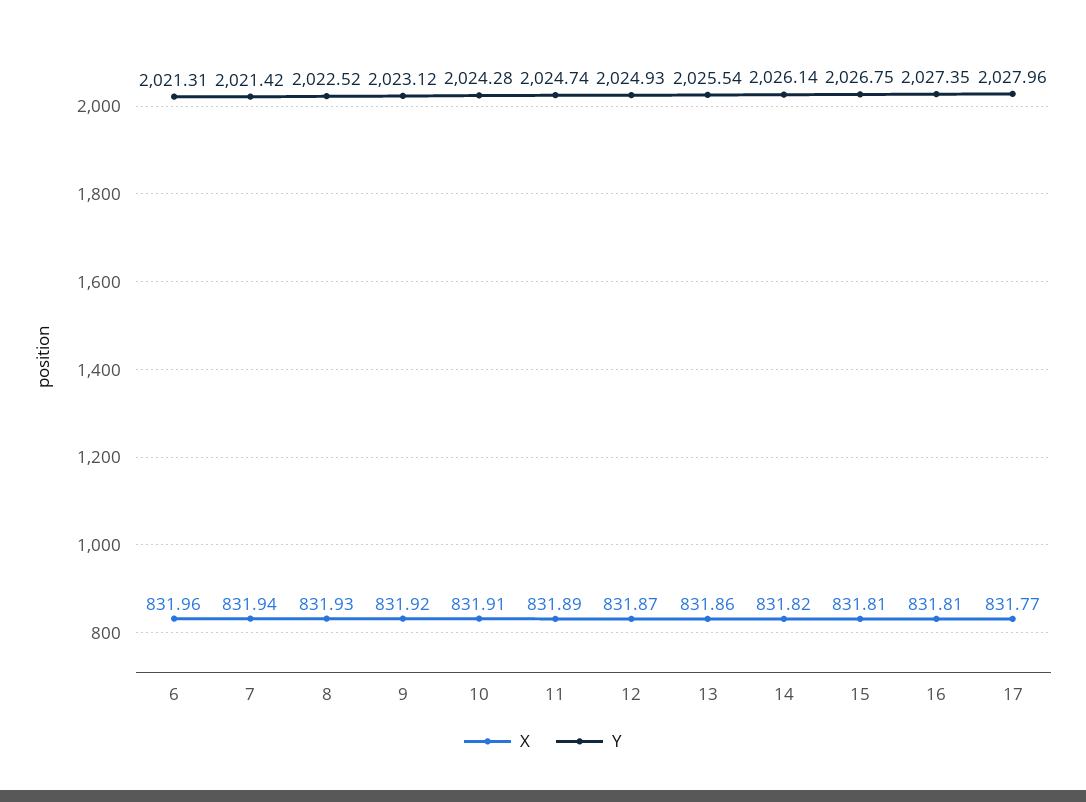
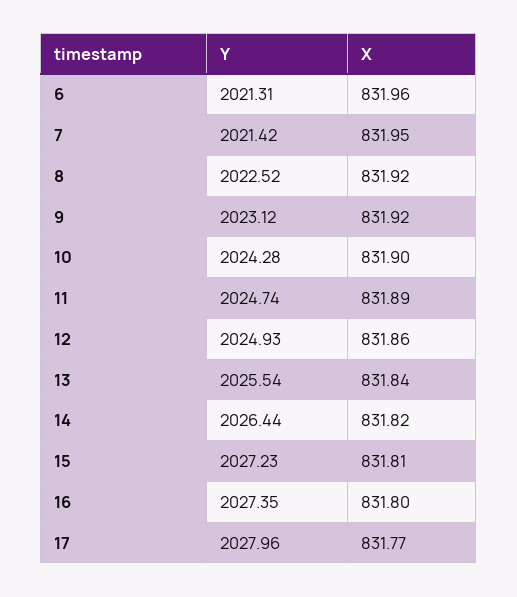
X, 7: 831.94 -> 831.95
X, 8: 831.93 -> 831.92
X, 10: 831.91 -> 831.9
X, 12: 831.87 -> 831.86
X, 13: 831.86 -> 831.84
Y, 14: 2026.14 -> 2026.44
Y, 15: 2026.75 -> 2027.23
X, 16: 831.81 -> 831.8

